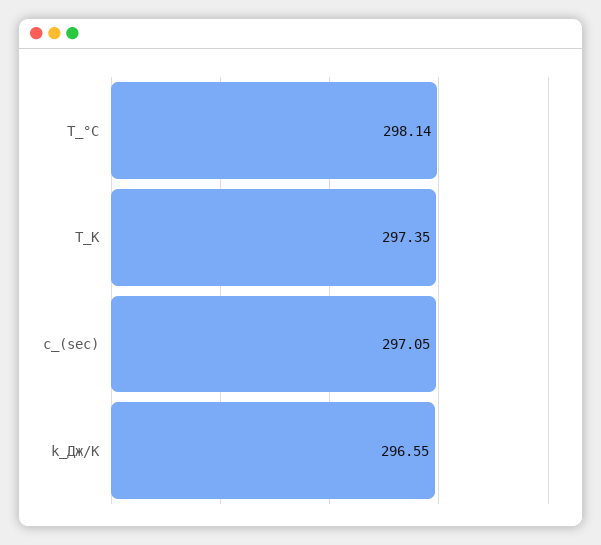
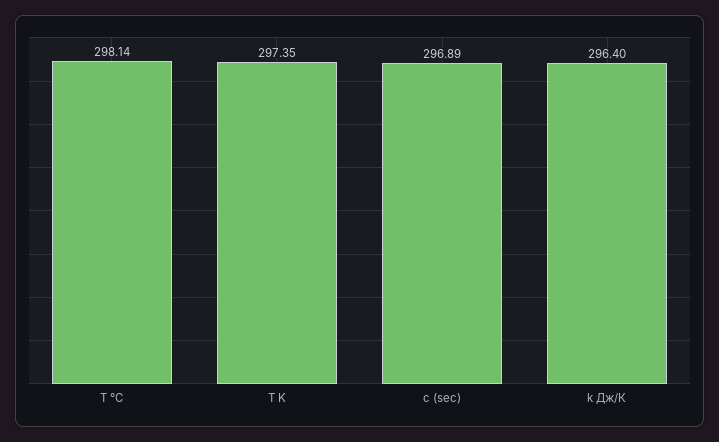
с_(sec): 297.05 -> 296.89
k_Дж/К: 296.55 -> 296.4

